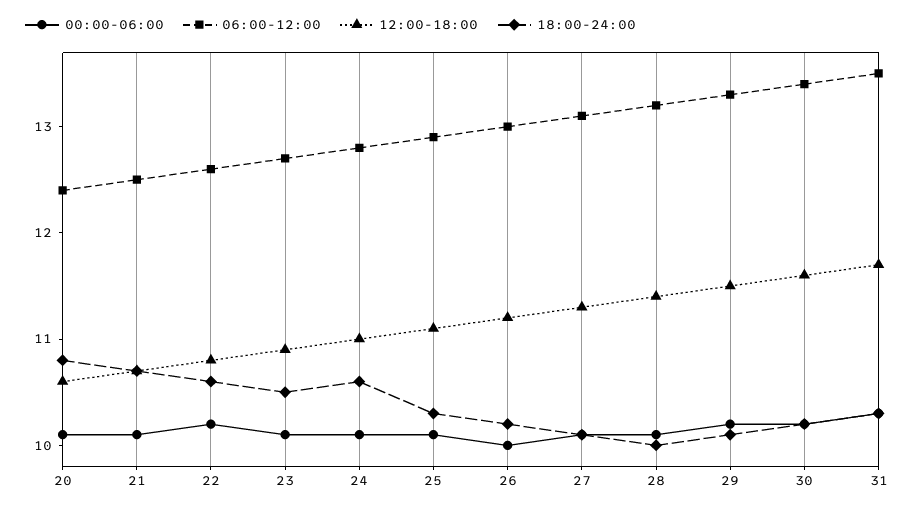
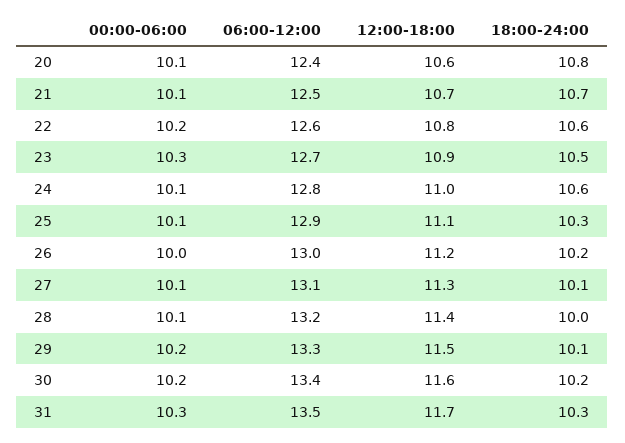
00:00-06:00, 23: 10.1 -> 10.3

